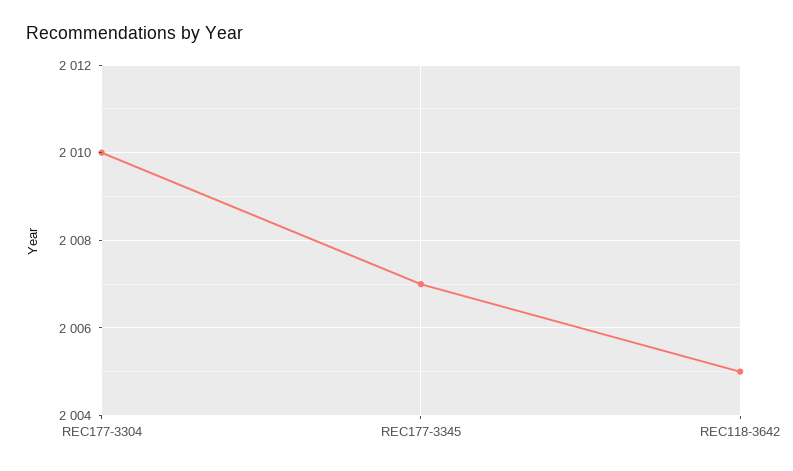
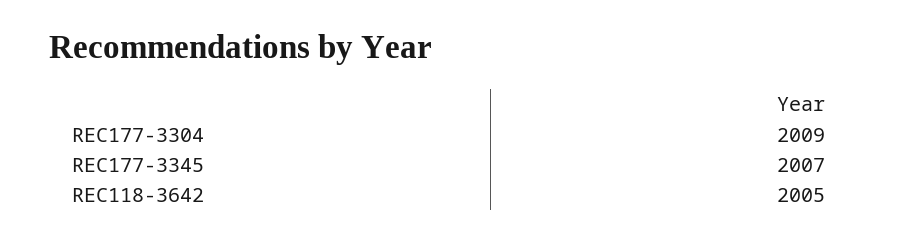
REC177-3304: 2010 -> 2009

